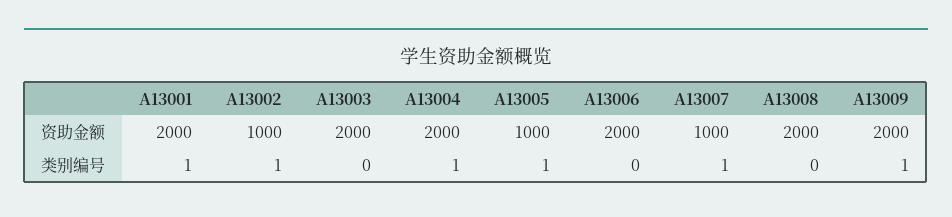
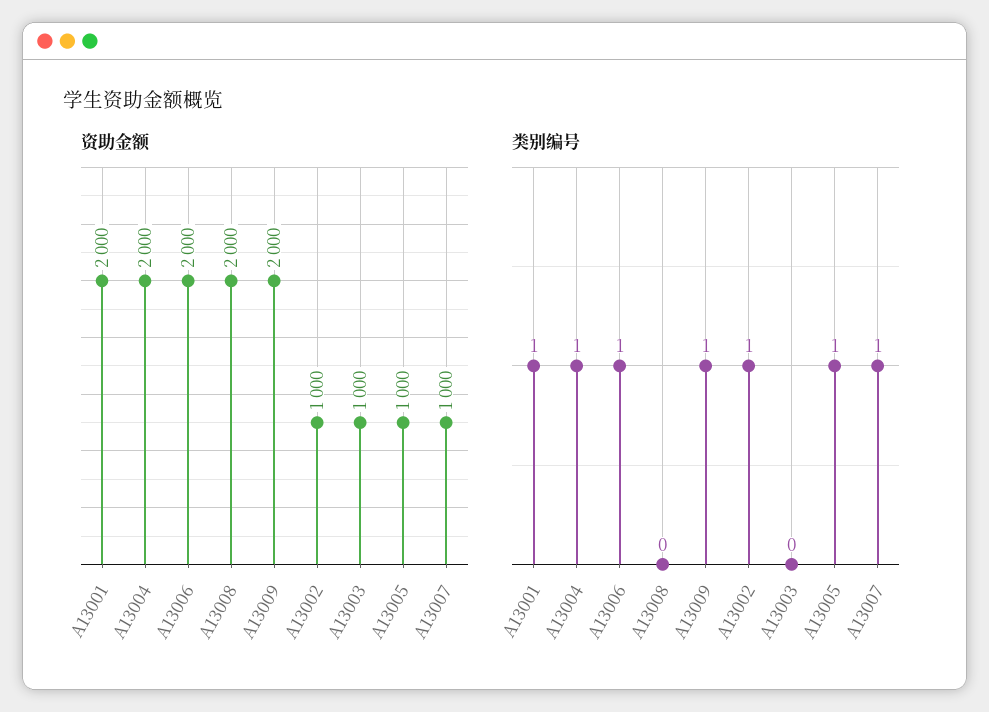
资助金额, A13003: 2000 -> 1000
类别编号, A13006: 0 -> 1

